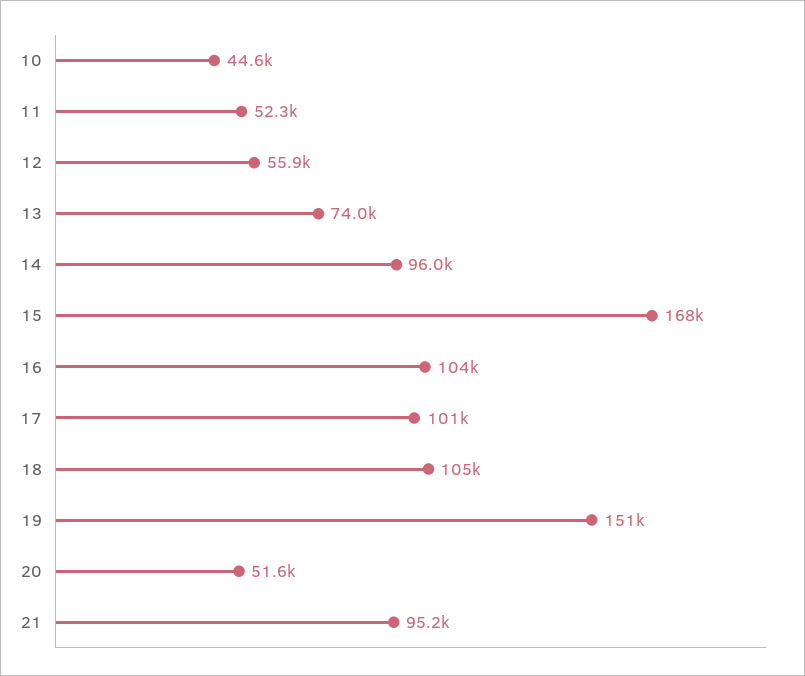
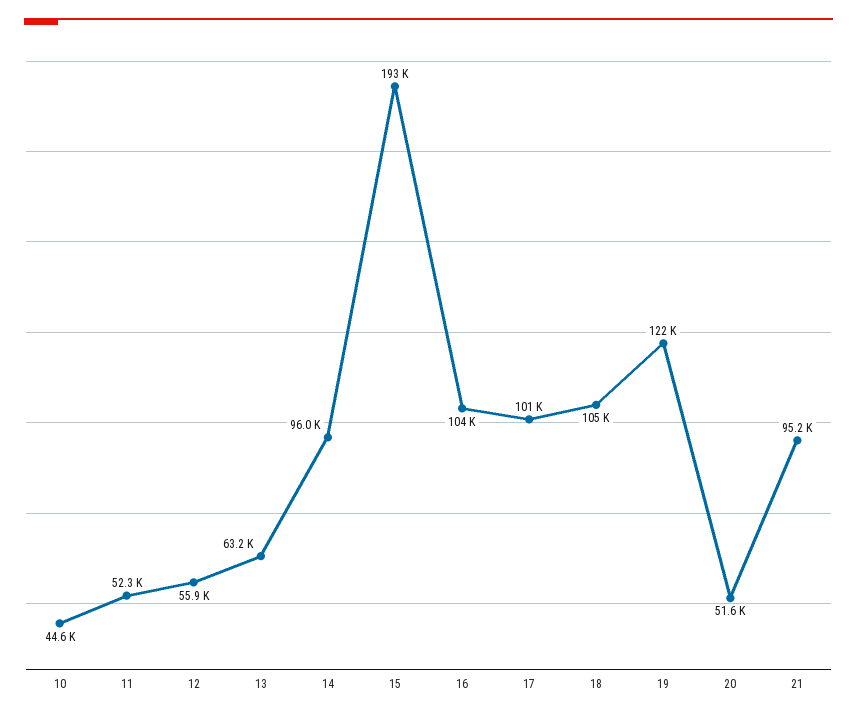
13: 74000 -> 63200
15: 168000 -> 193000
19: 151000 -> 122000

